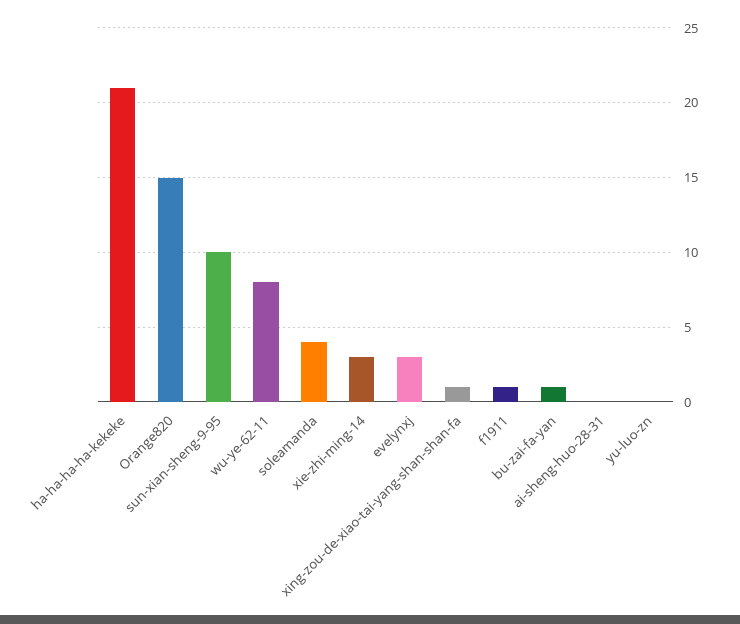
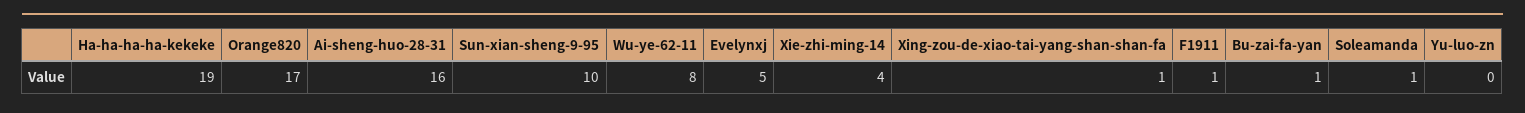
ha-ha-ha-ha-kekeke: 21 -> 19
Orange820: 15 -> 17
soleamanda: 4 -> 1
xie-zhi-ming-14: 3 -> 4
evelynxj: 3 -> 5
ai-sheng-huo-28-31: 0 -> 16

